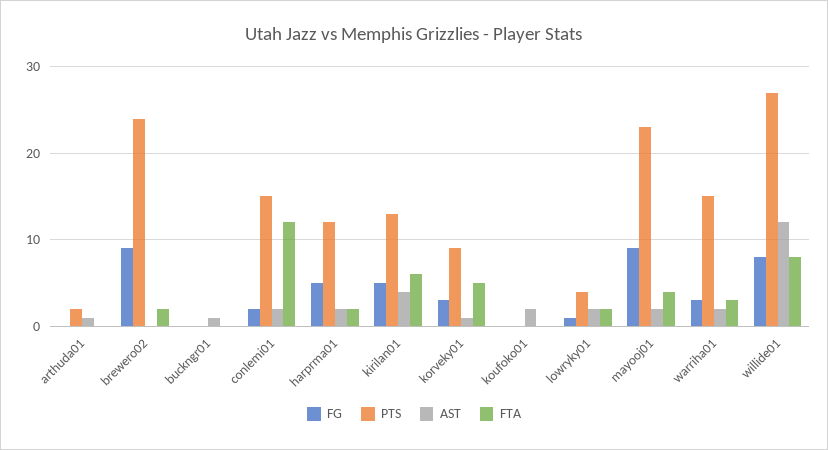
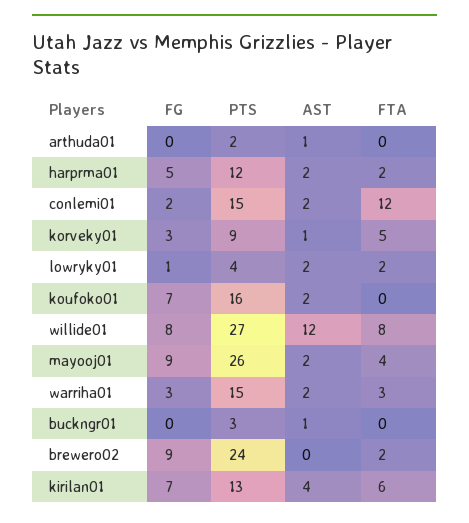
PTS, buckngr01: 0 -> 3
FG, kirilan01: 5 -> 7
FG, koufoko01: 0 -> 7
PTS, koufoko01: 0 -> 16
PTS, mayooj01: 23 -> 26

